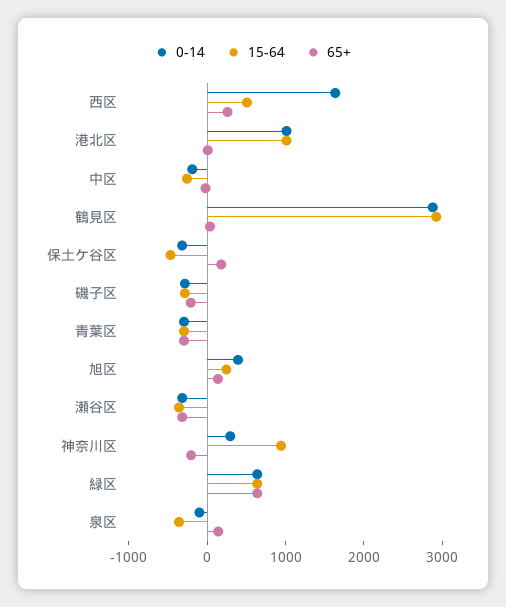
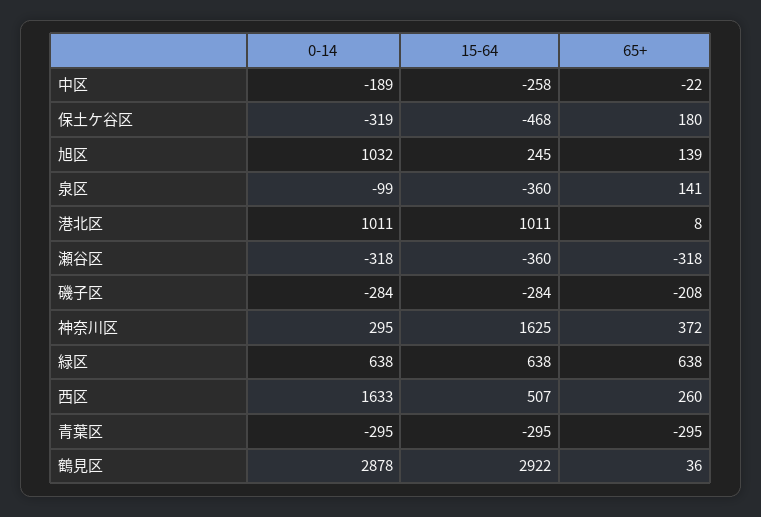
0-14, 旭区: 400 -> 1032
15-64, 神奈川区: 1000 -> 1625
65+, 神奈川区: -200 -> 372

